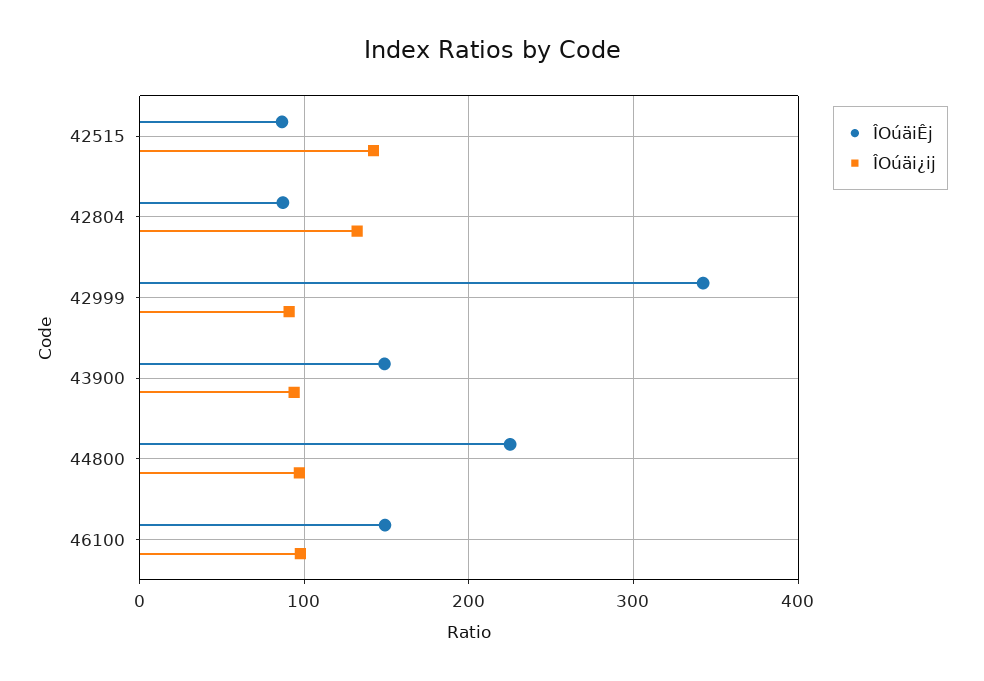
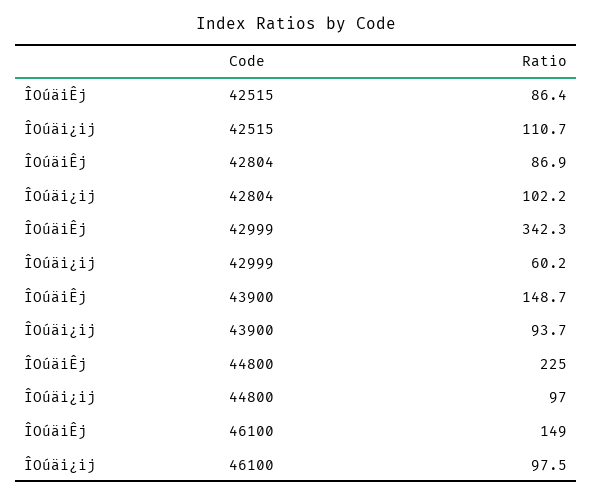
ÎOúäi¿ij, 42515: 140 -> 110.7
ÎOúäi¿ij, 42804: 130 -> 102.2
ÎOúäi¿ij, 42999: 90 -> 60.2

